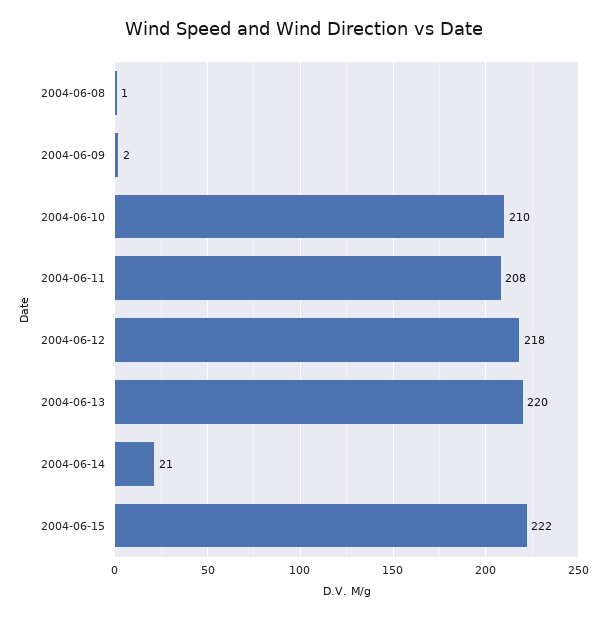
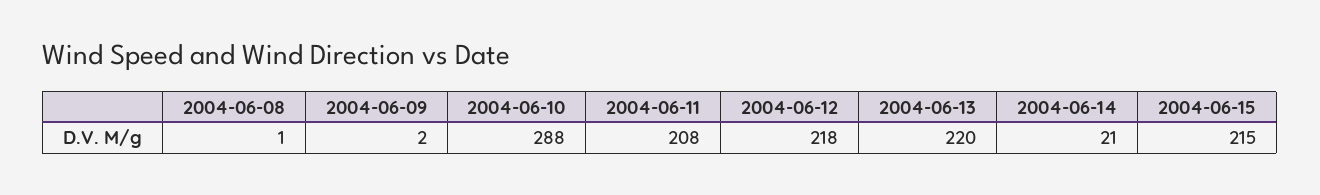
2004-06-10: 210 -> 288
2004-06-15: 222 -> 215

